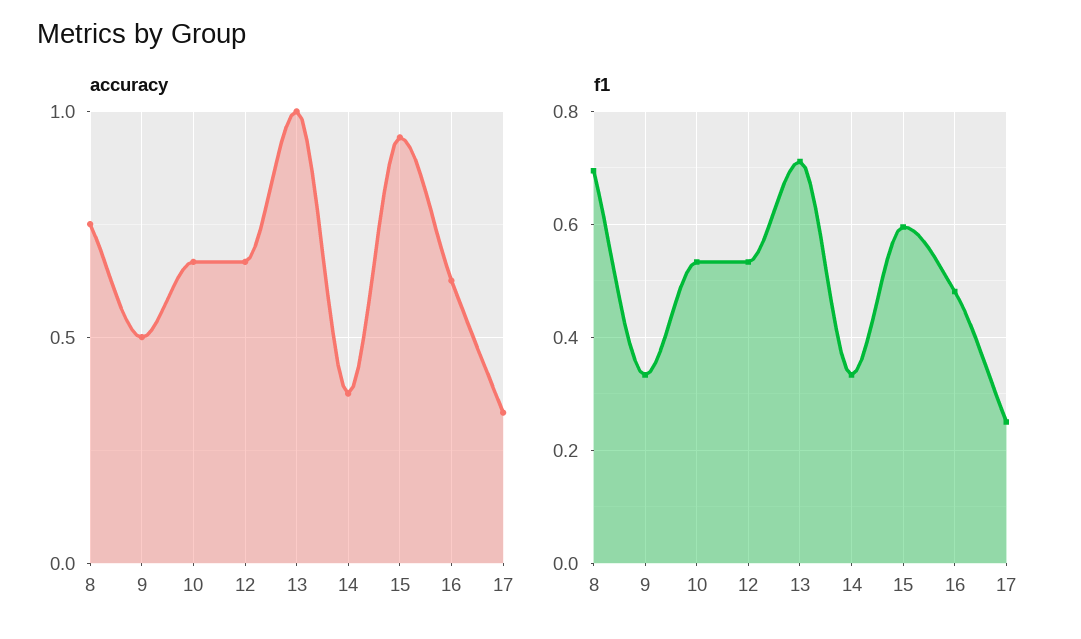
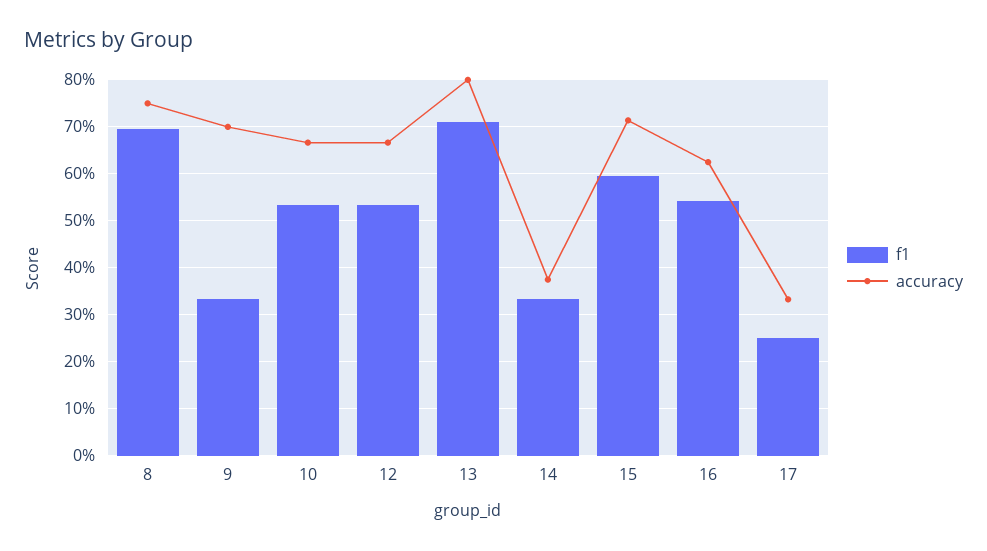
accuracy, 9: 0.5 -> 0.7
accuracy, 13: 1 -> 0.8
accuracy, 15: 0.95 -> 0.72
f1, 16: 0.48 -> 0.54

